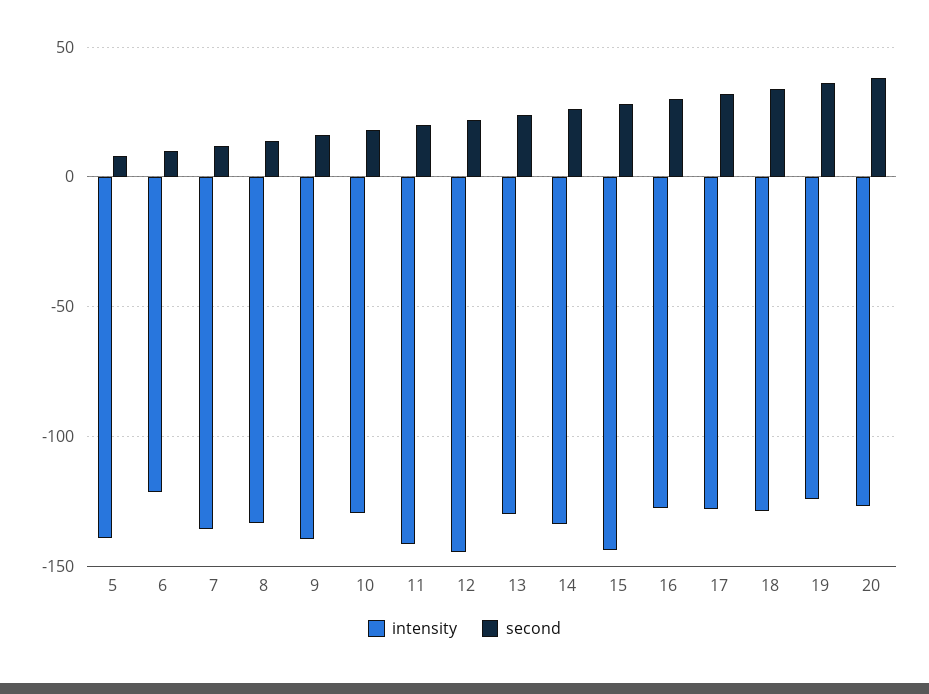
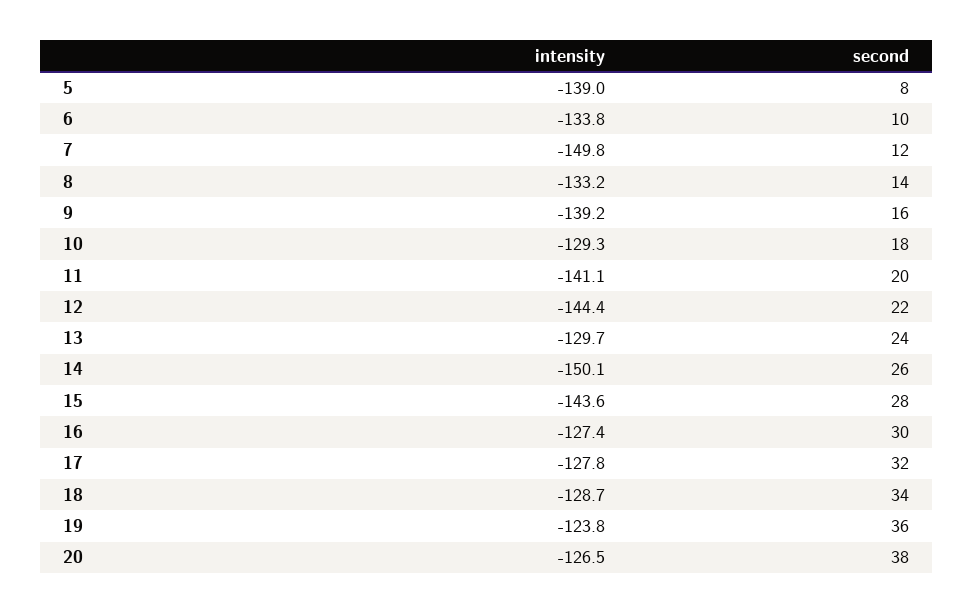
intensity, 6: -120 -> -133.8
intensity, 7: -135 -> -149.8
intensity, 14: -135 -> -150.1

